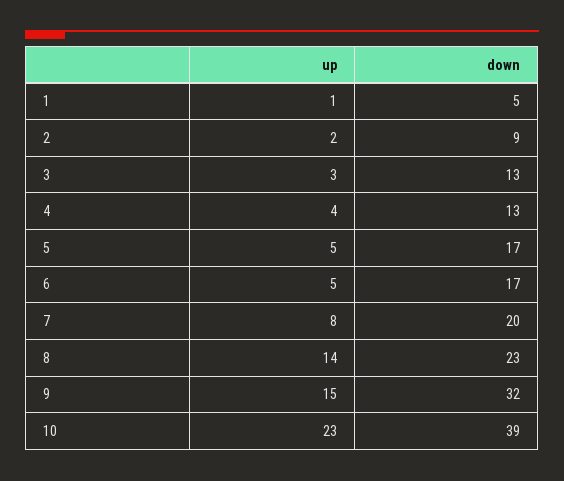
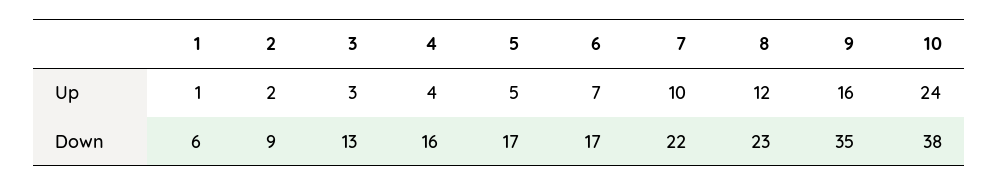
down, 1: 5 -> 6
down, 4: 13 -> 16
up, 6: 5 -> 7
up, 7: 8 -> 10
down, 7: 20 -> 22
up, 8: 14 -> 12
up, 9: 15 -> 16
down, 9: 32 -> 35
up, 10: 23 -> 24
down, 10: 39 -> 38

